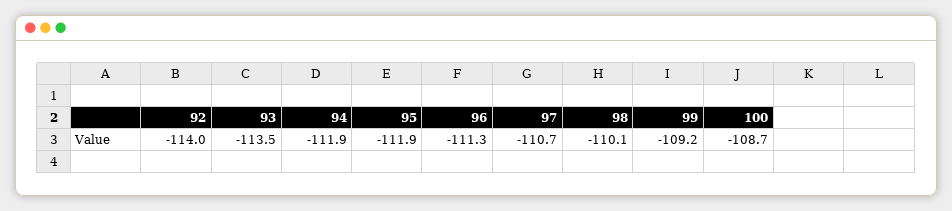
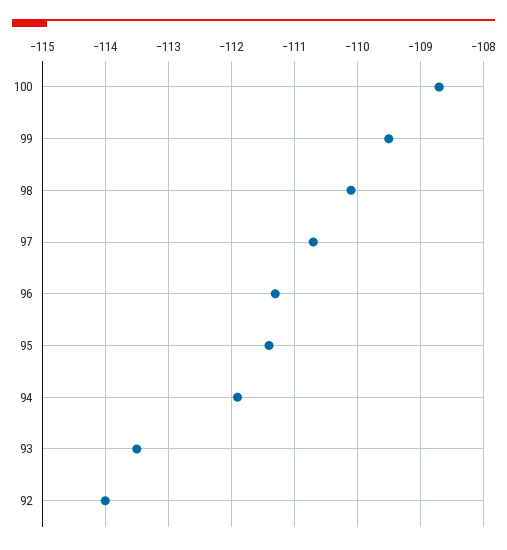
95: -111.9 -> -111.4
99: -109.2 -> -109.5

